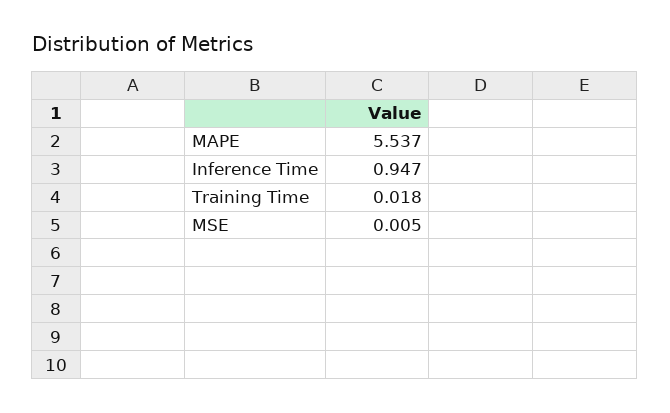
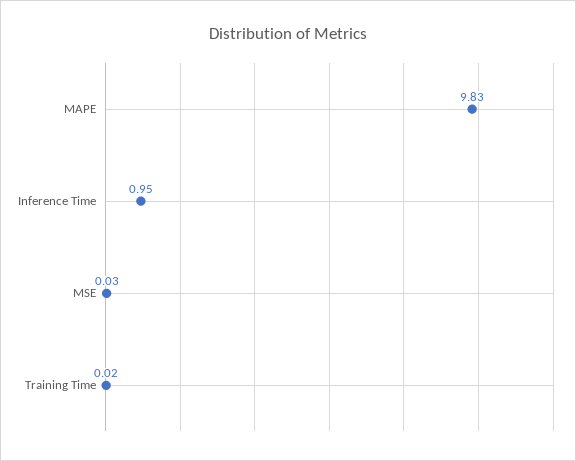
MAPE: 5.537 -> 9.83
MSE: 0.005 -> 0.03

